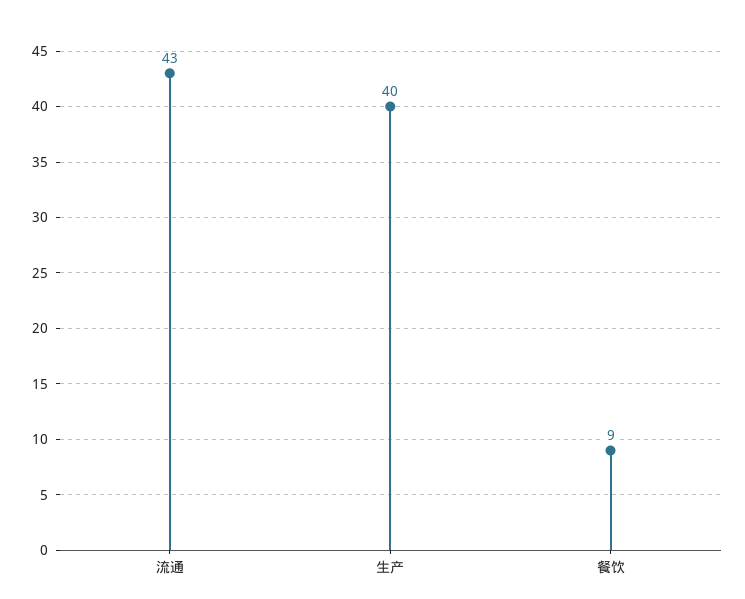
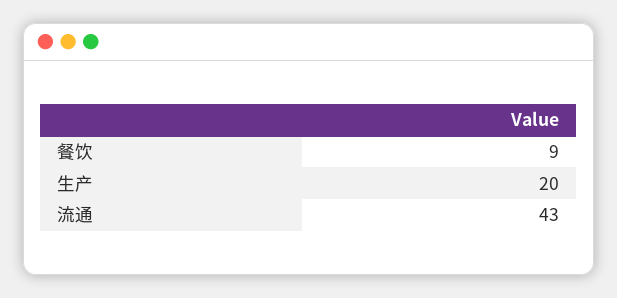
生产: 40 -> 20

